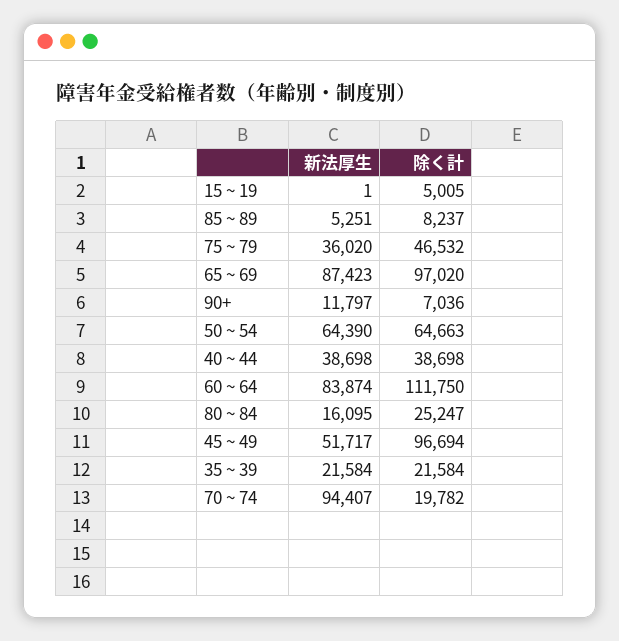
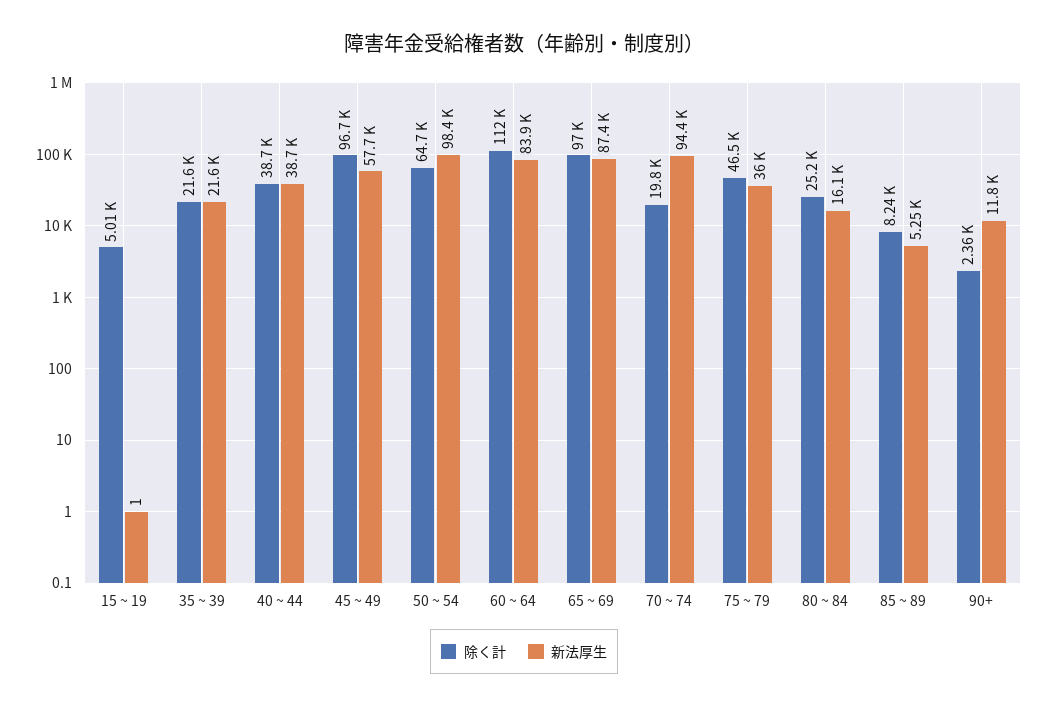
除く計, 90+: 7036 -> 2360
新法厚生, 50 ~ 54: 64390 -> 98400
新法厚生, 45 ~ 49: 51717 -> 57700

